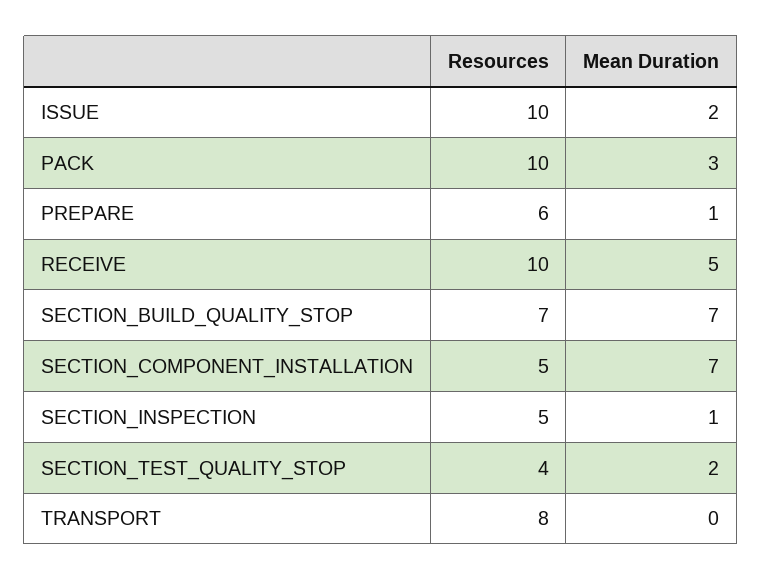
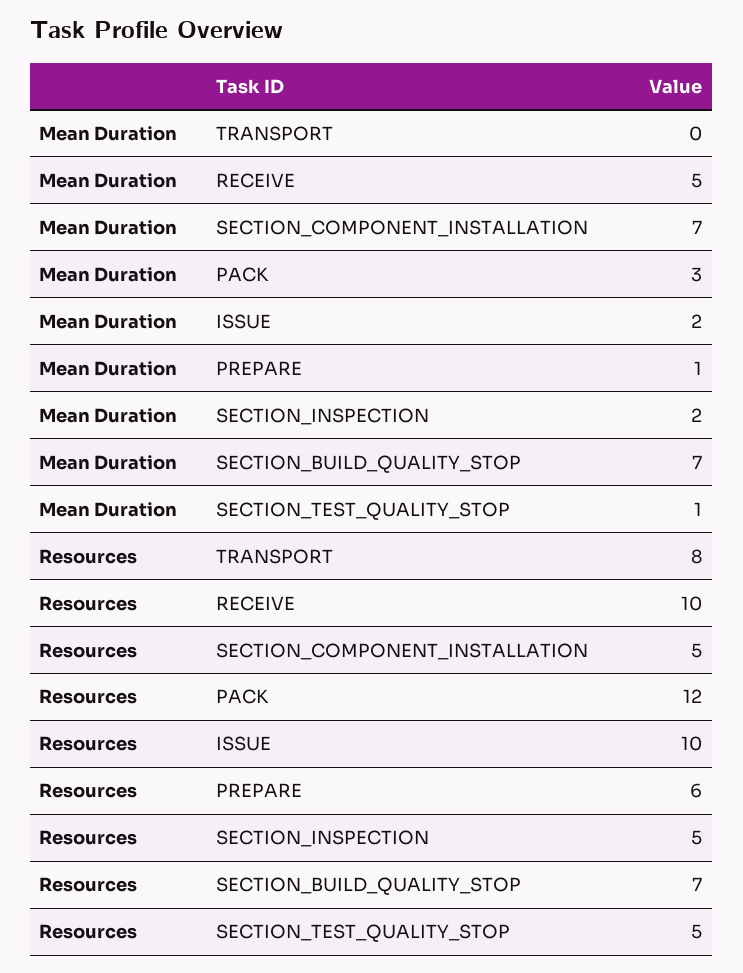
Resources, PACK: 10 -> 12
Mean Duration, SECTION_INSPECTION: 1 -> 2
Resources, SECTION_TEST_QUALITY_STOP: 4 -> 5
Mean Duration, SECTION_TEST_QUALITY_STOP: 2 -> 1

